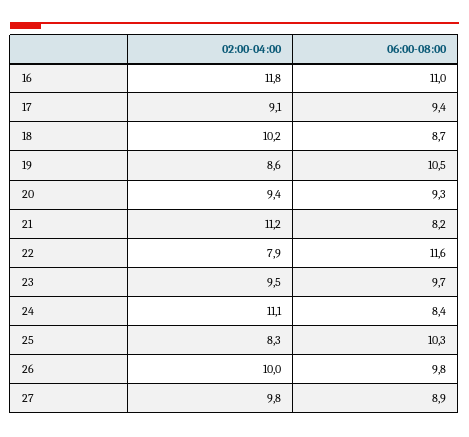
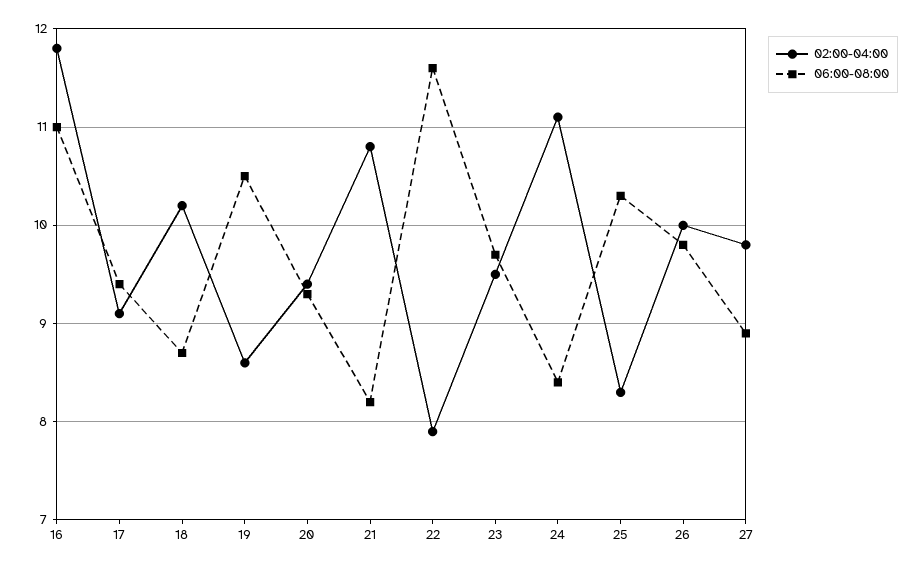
02:00-04:00, 21: 11.2 -> 10.8

